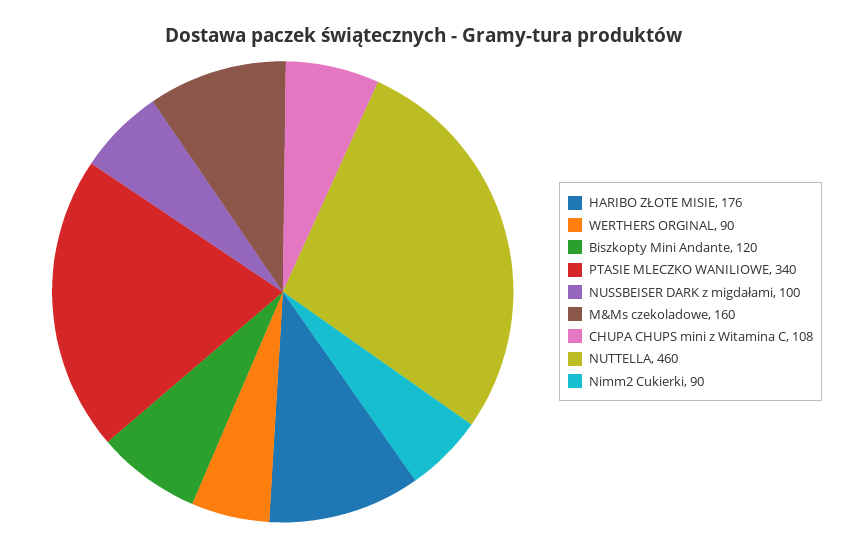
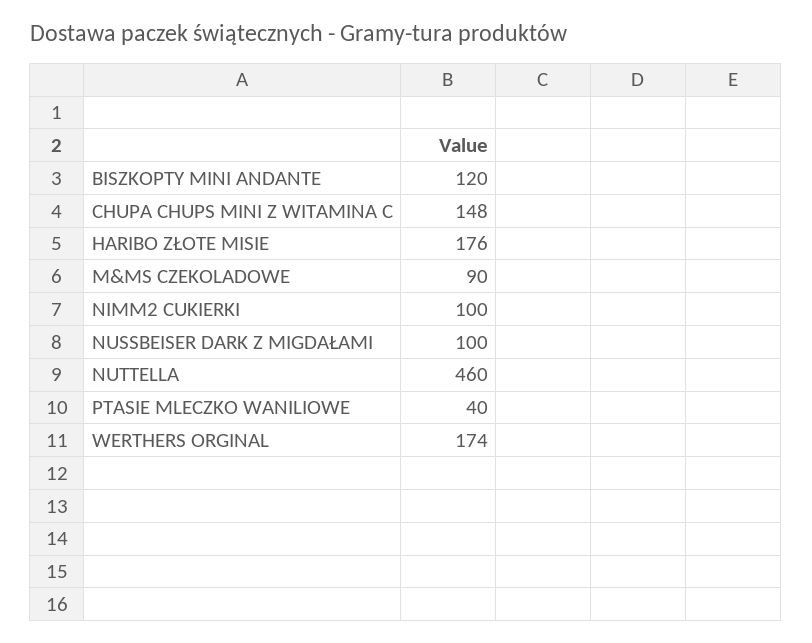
WERTHERS ORGINAL: 90 -> 174
PTASIE MLECZKO WANILIOWE: 340 -> 40
M&Ms czekoladowe: 160 -> 90
CHUPA CHUPS mini z Witamina C: 108 -> 148
Nimm2 Cukierki: 90 -> 100

